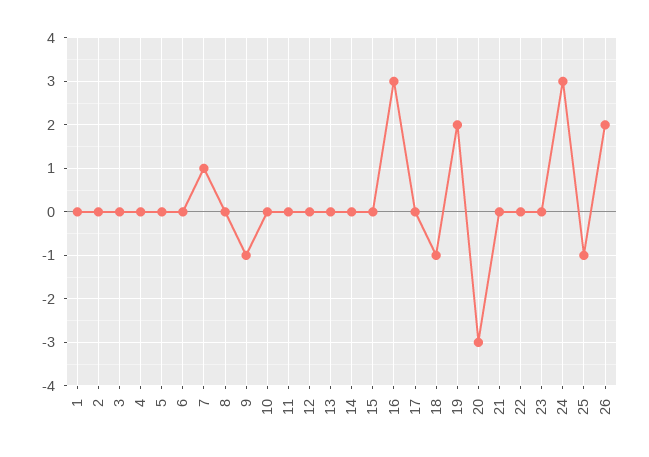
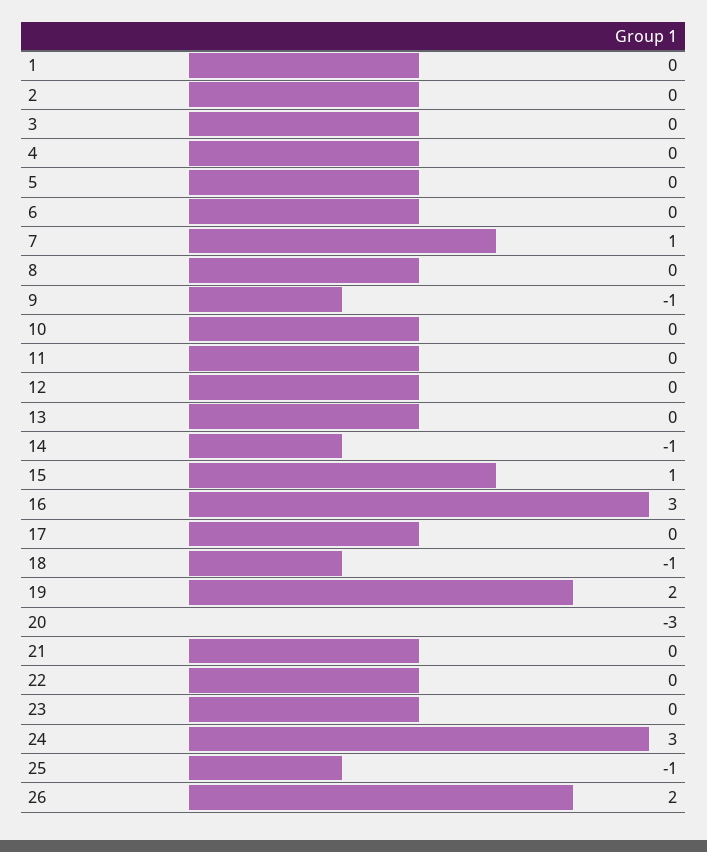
14: 0 -> -1
15: 0 -> 1

